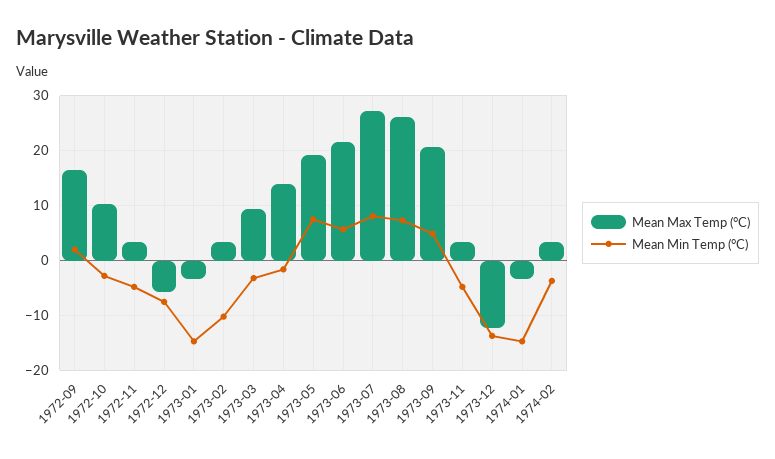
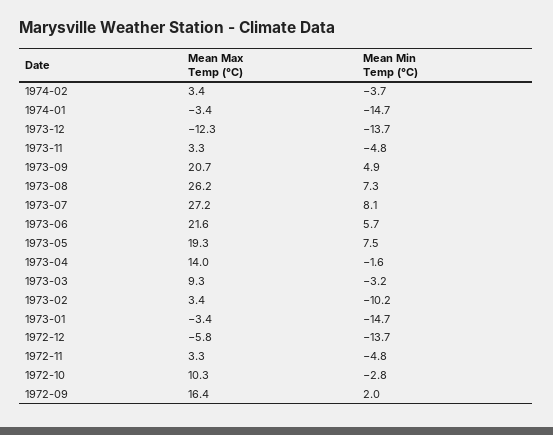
Mean Min Temp (°C), 1972-12: -8 -> -13.7

